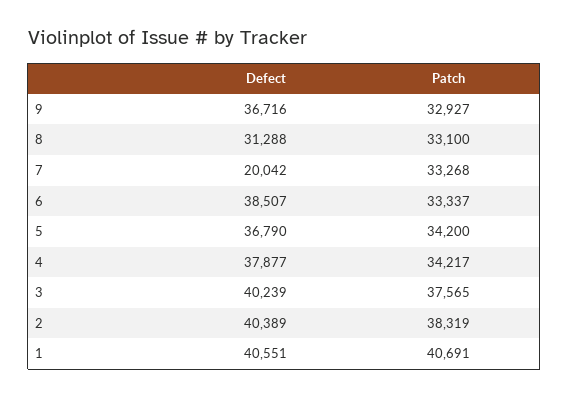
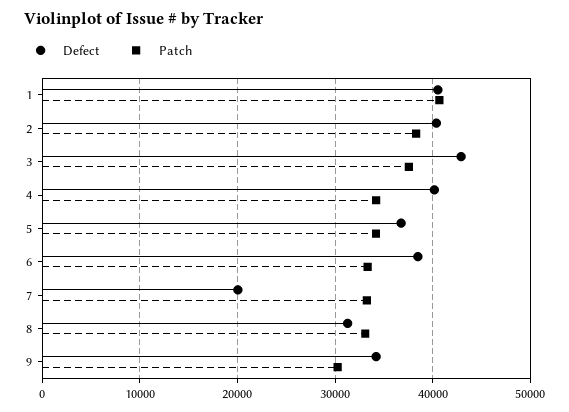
Defect, 9: 36716 -> 34000
Patch, 9: 32927 -> 30000
Defect, 4: 37877 -> 40000
Defect, 3: 40239 -> 43000

